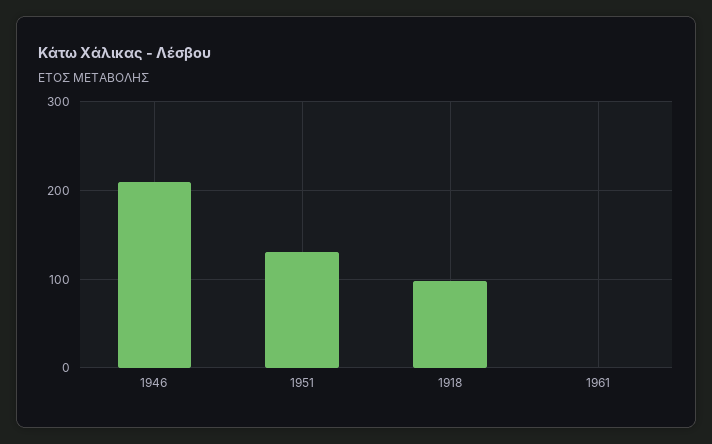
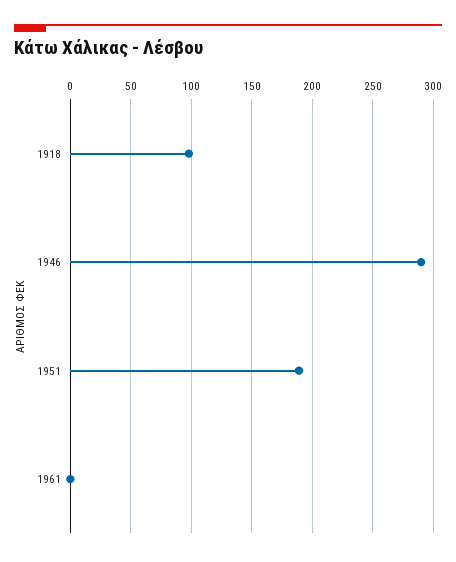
1946: 210 -> 290
1951: 130 -> 190

